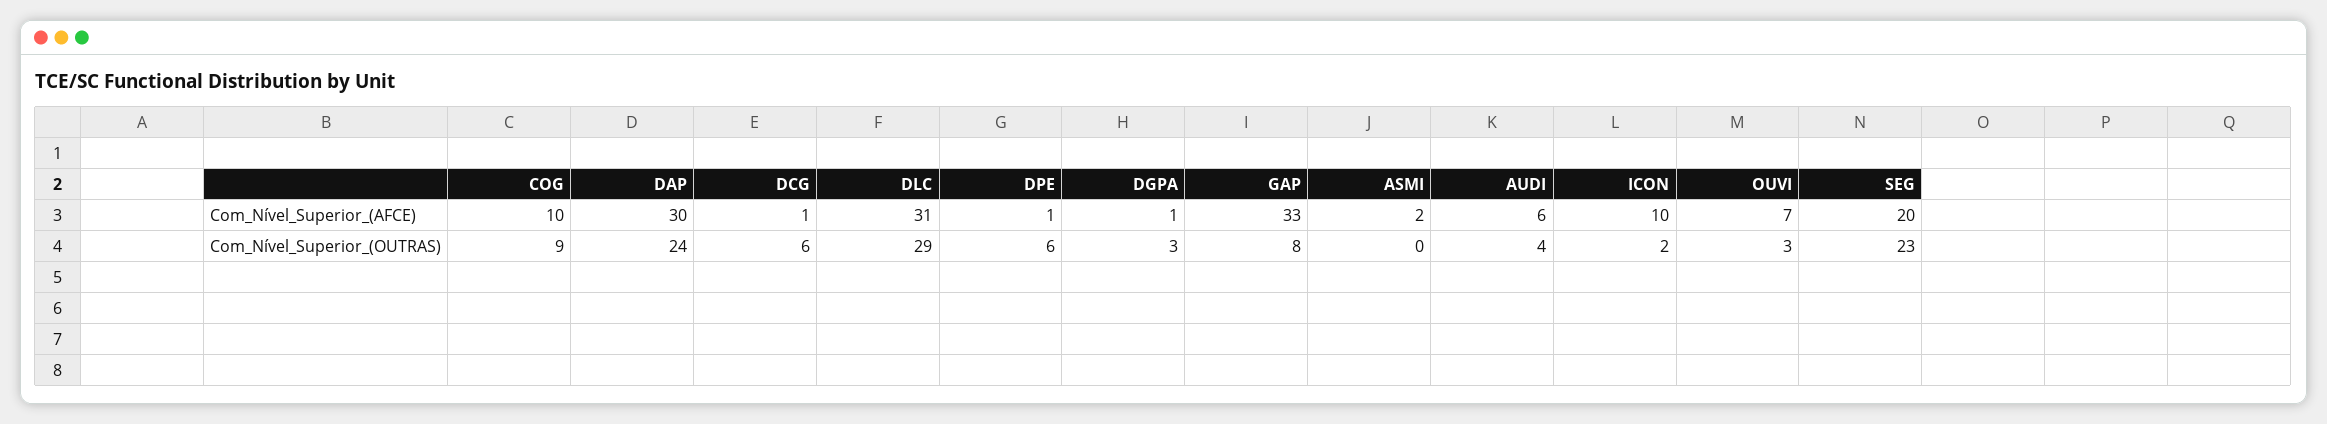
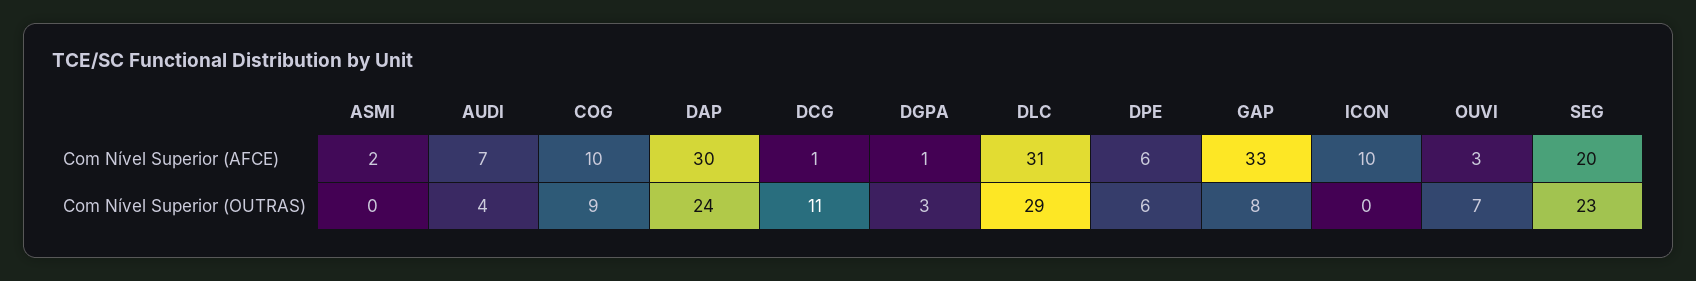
DPE, Com_Nível_Superior_(AFCE): 1 -> 6
AUDI, Com_Nível_Superior_(AFCE): 6 -> 7
OUVI, Com_Nível_Superior_(AFCE): 7 -> 3
DCG, Com_Nível_Superior_(OUTRAS): 6 -> 11
ICON, Com_Nível_Superior_(OUTRAS): 2 -> 0
OUVI, Com_Nível_Superior_(OUTRAS): 3 -> 7

